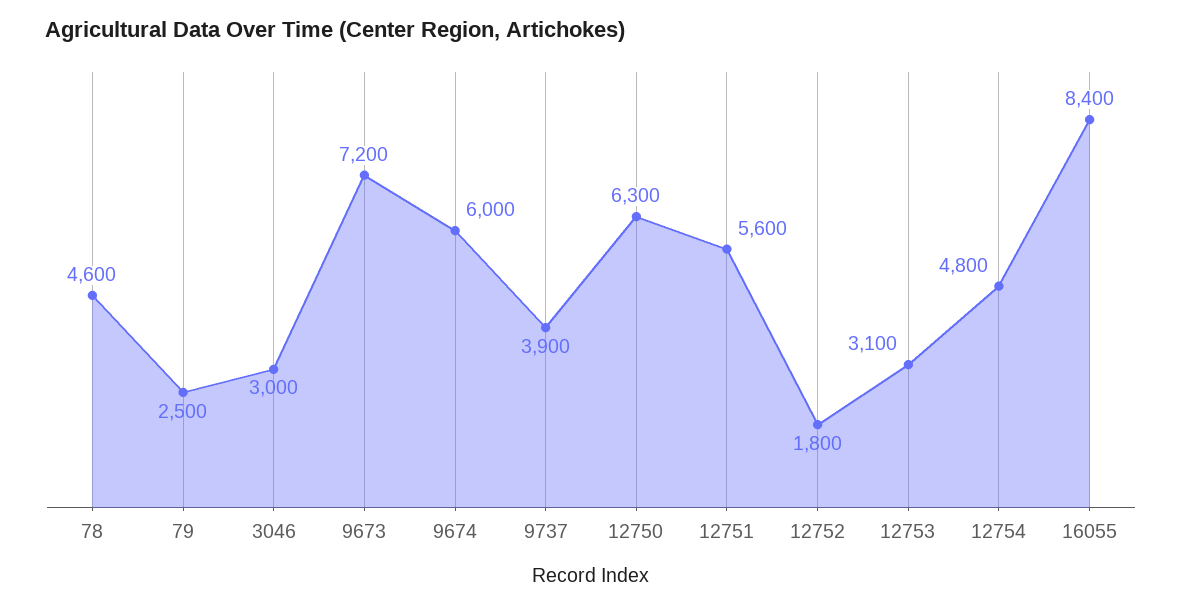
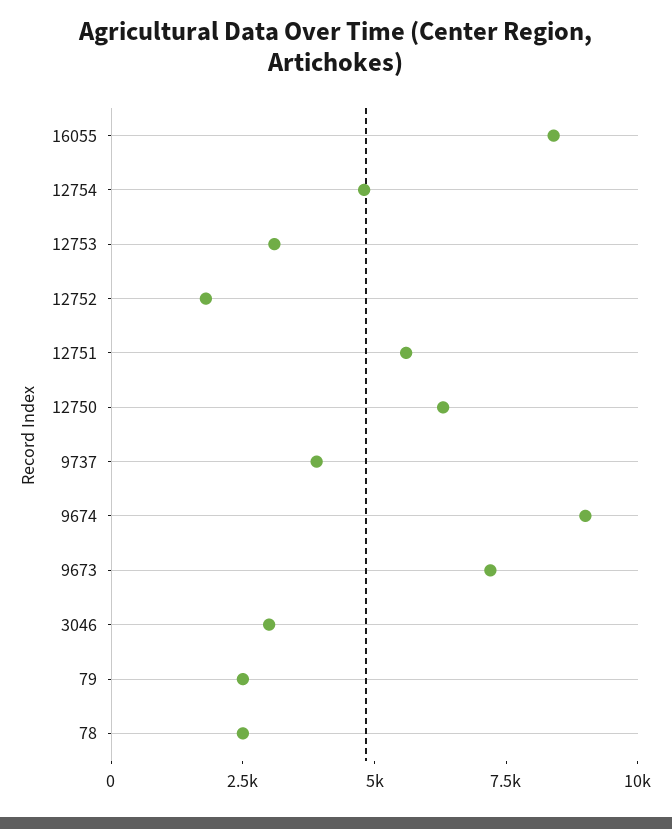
78: 4600 -> 2500
9674: 6000 -> 9000

